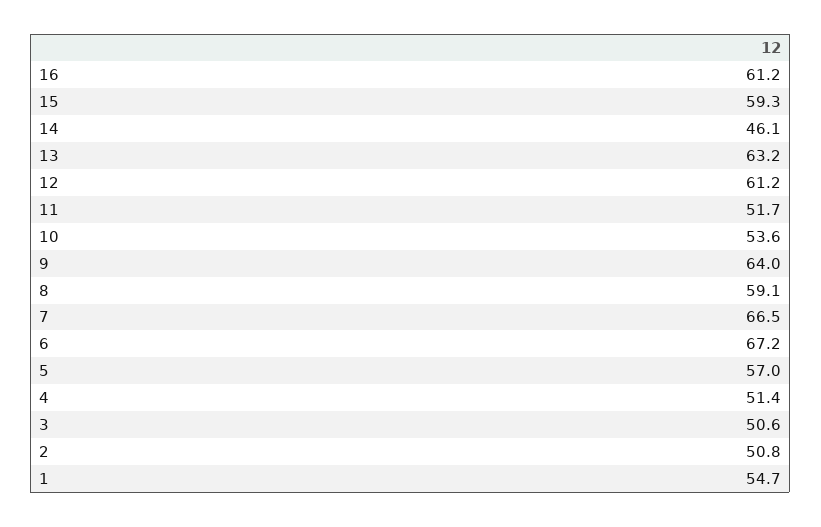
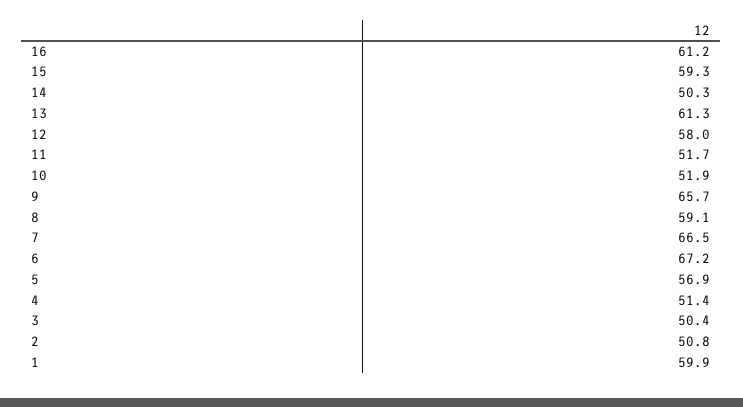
14: 46.1 -> 50.3
13: 63.2 -> 61.3
12: 61.2 -> 58
10: 53.6 -> 51.9
9: 64 -> 65.7
5: 57 -> 56.9
3: 50.6 -> 50.4
1: 54.7 -> 59.9

